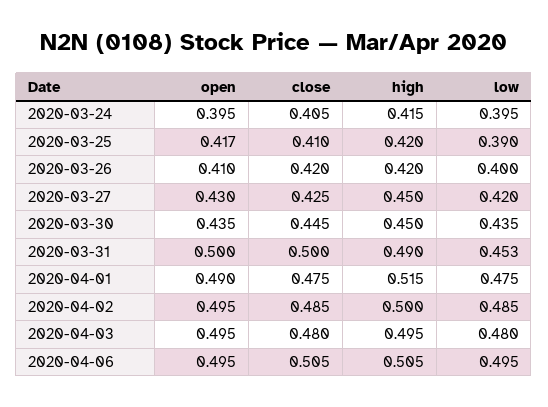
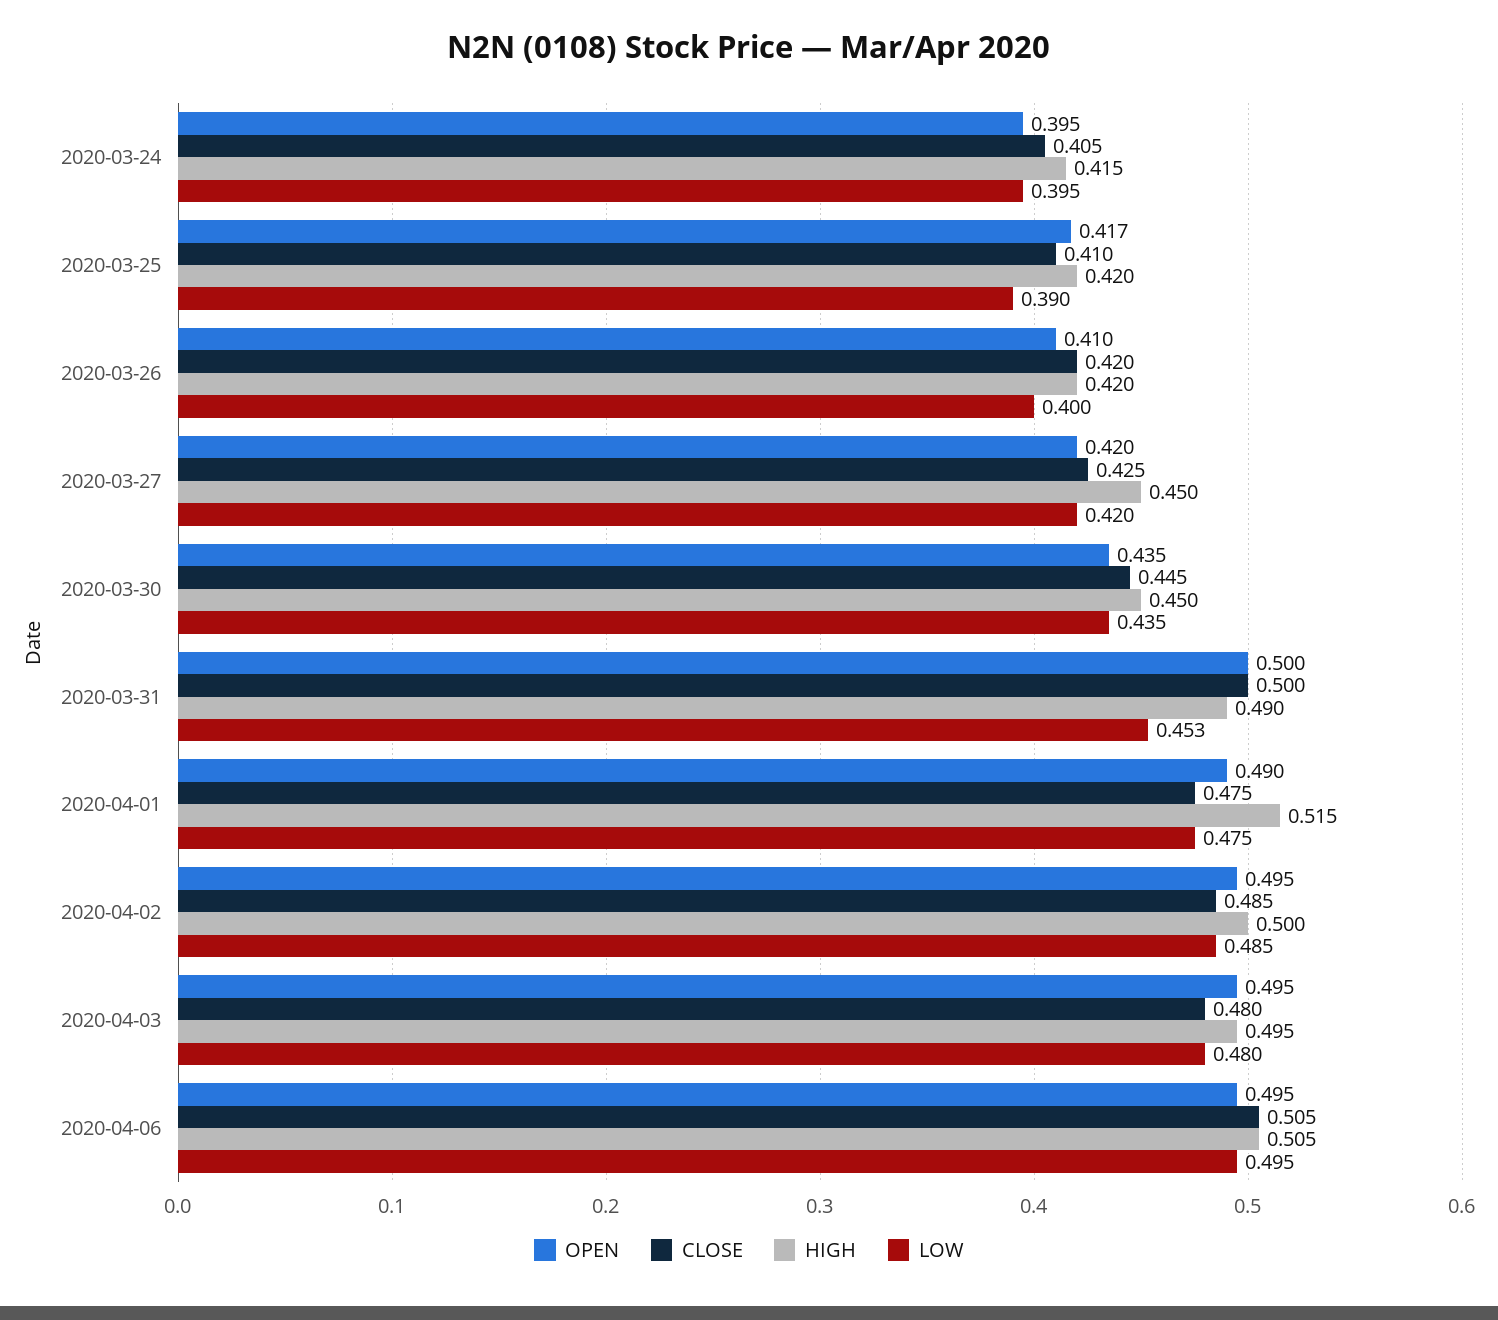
open, 2020-03-27: 0.43 -> 0.42

